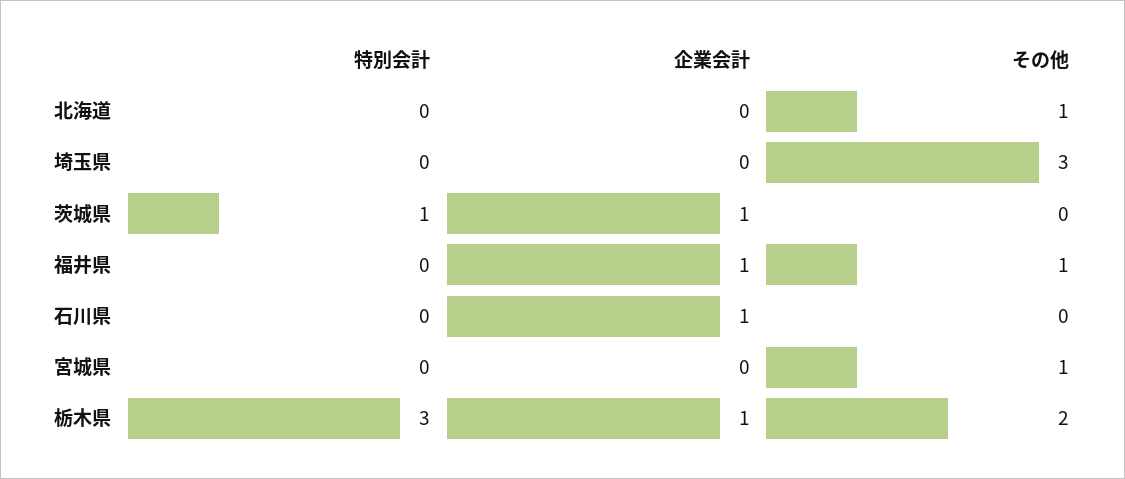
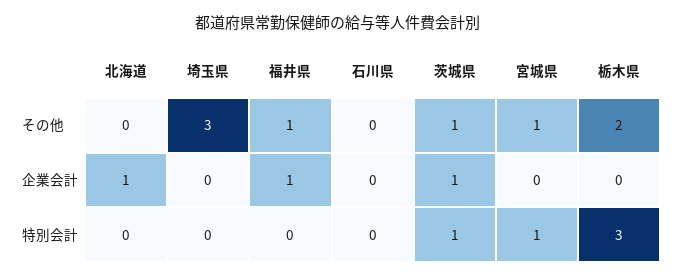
企業会計, 北海道: 0 -> 1
その他, 北海道: 1 -> 0
その他, 茨城県: 0 -> 1
企業会計, 石川県: 1 -> 0
特別会計, 宮城県: 0 -> 1
企業会計, 栃木県: 1 -> 0

